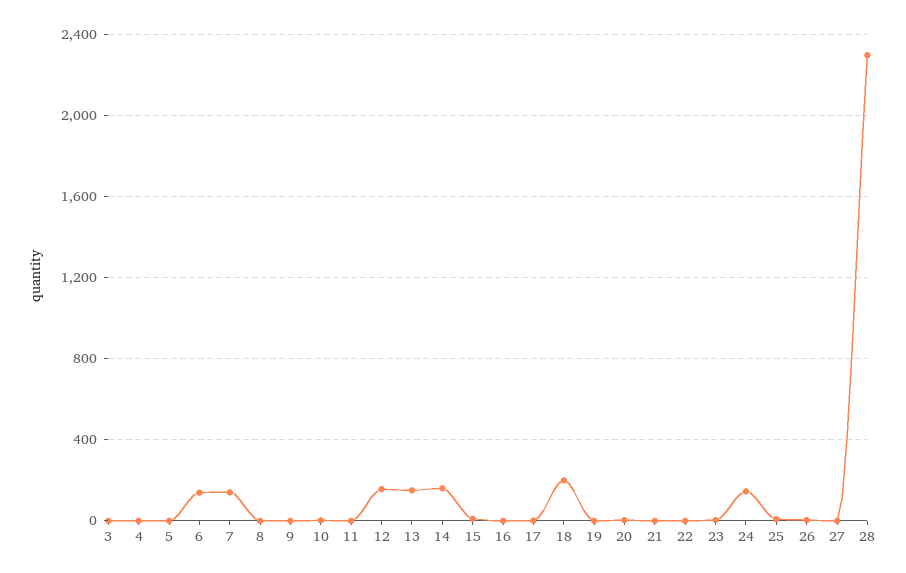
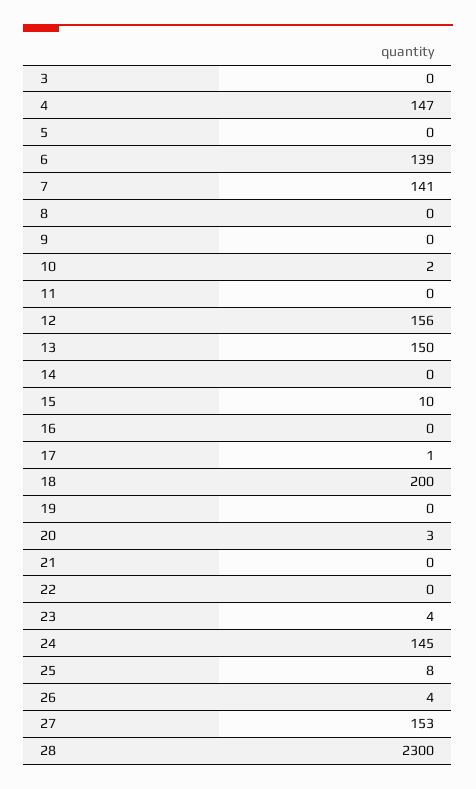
4: 0 -> 147
14: 150 -> 0
27: 0 -> 153

